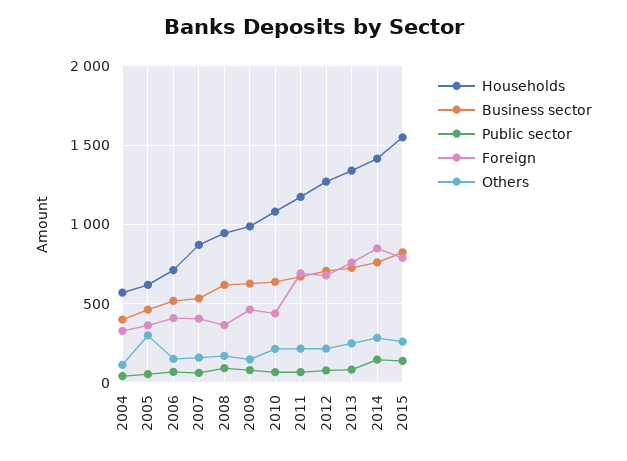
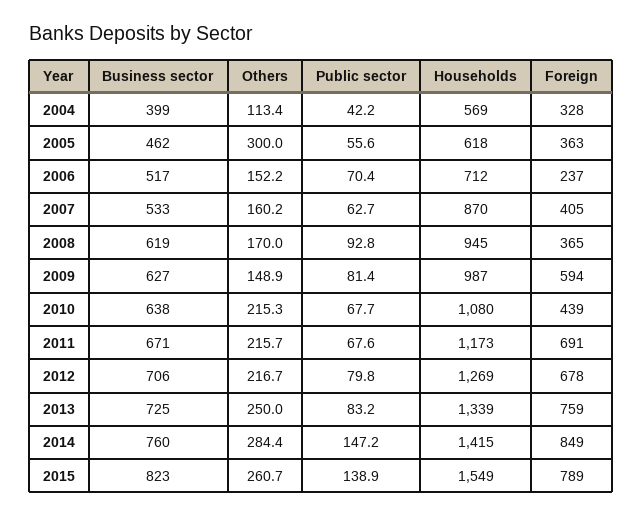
Foreign, 2006: 400 -> 237
Foreign, 2009: 450 -> 594

